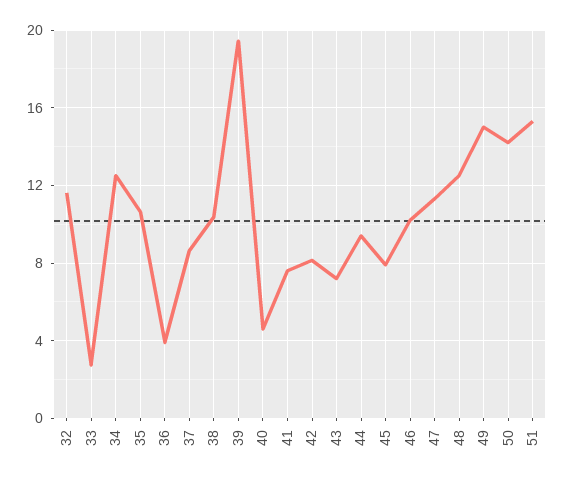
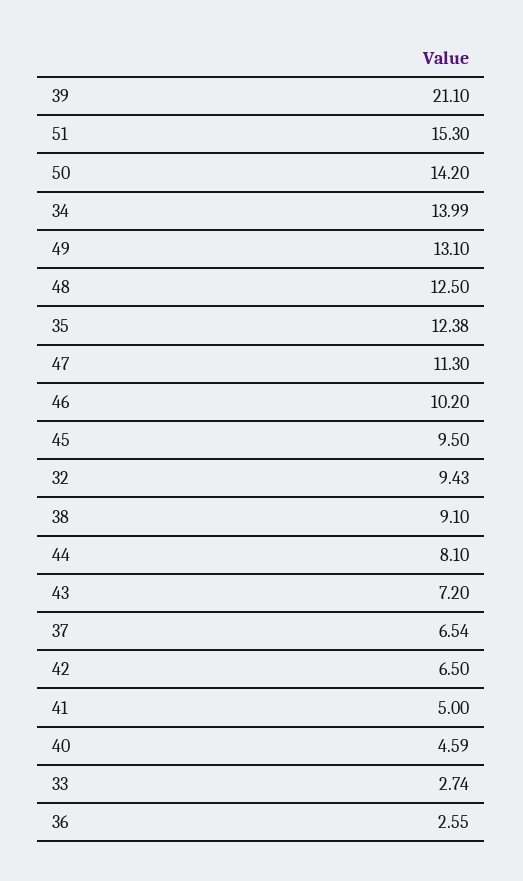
32: 11.5 -> 9.43
34: 12.5 -> 13.99
35: 10.5 -> 12.38
36: 4 -> 2.55
37: 8.5 -> 6.54
38: 10.5 -> 9.1
39: 19.5 -> 21.1
41: 7.5 -> 5
42: 8 -> 6.5
44: 9.5 -> 8.1
45: 8 -> 9.5
49: 15 -> 13.1

